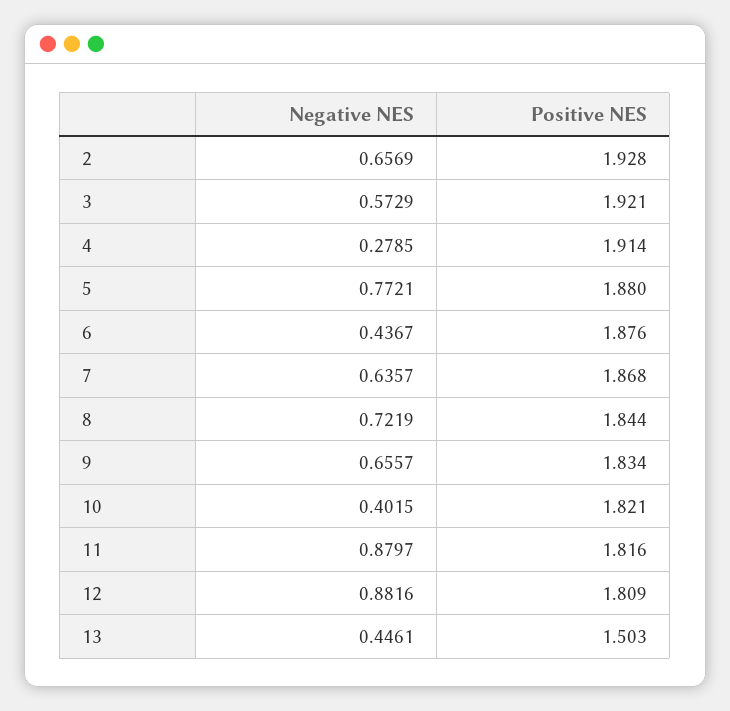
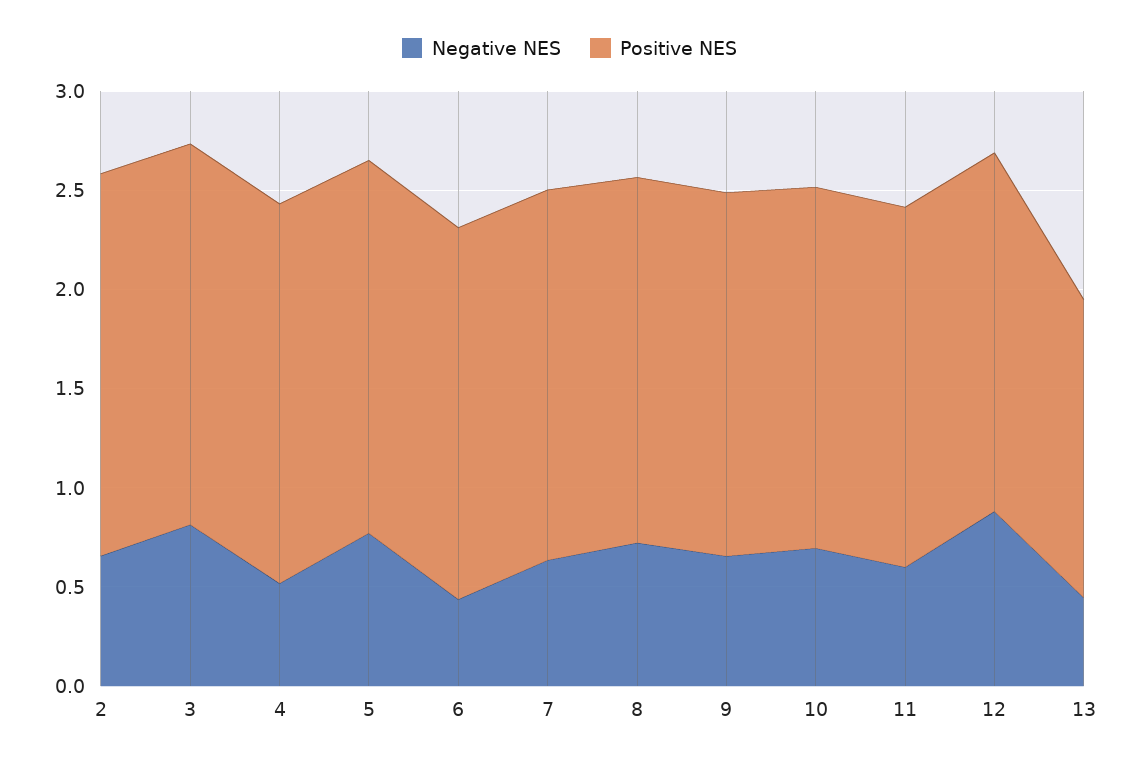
Negative NES, 3: 0.5729 -> 0.8
Negative NES, 4: 0.2785 -> 0.5
Negative NES, 10: 0.4015 -> 0.7
Negative NES, 11: 0.8797 -> 0.6

